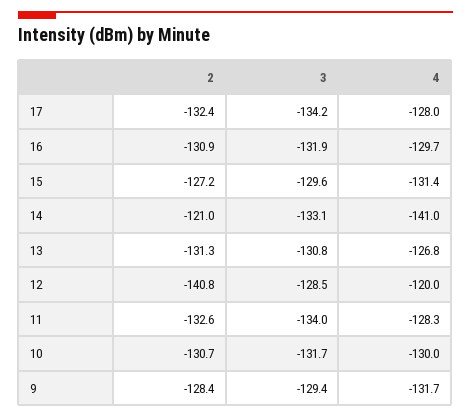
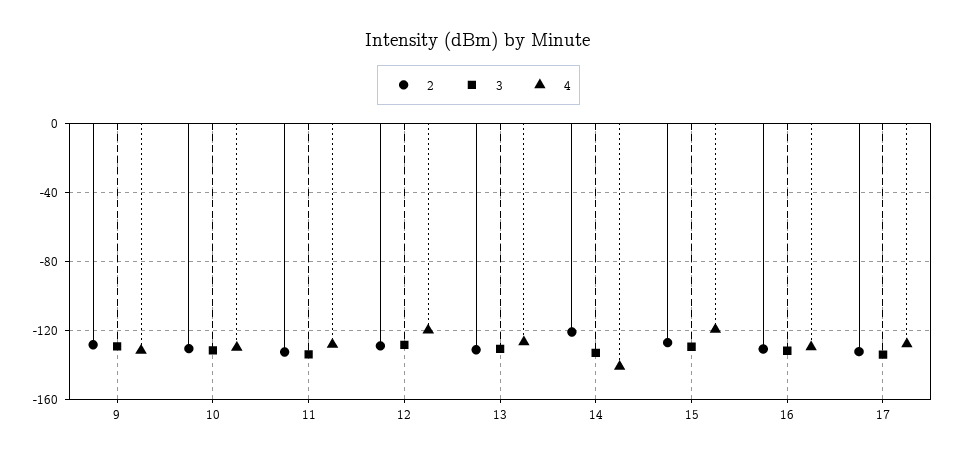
4, 15: -131.4 -> -120
2, 12: -140.8 -> -130

